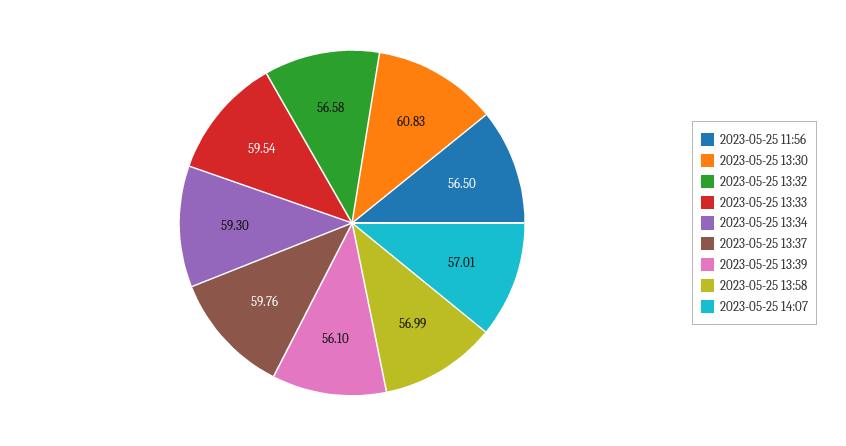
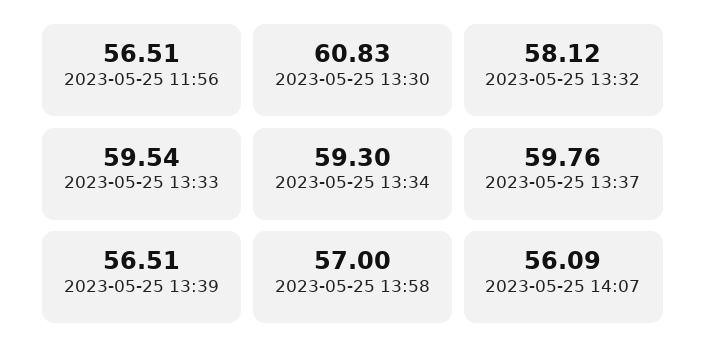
2023-05-25 11:56: 56.5 -> 56.51
2023-05-25 13:32: 56.58 -> 58.12
2023-05-25 13:39: 56.1 -> 56.51
2023-05-25 13:58: 56.99 -> 57
2023-05-25 14:07: 57.01 -> 56.09

